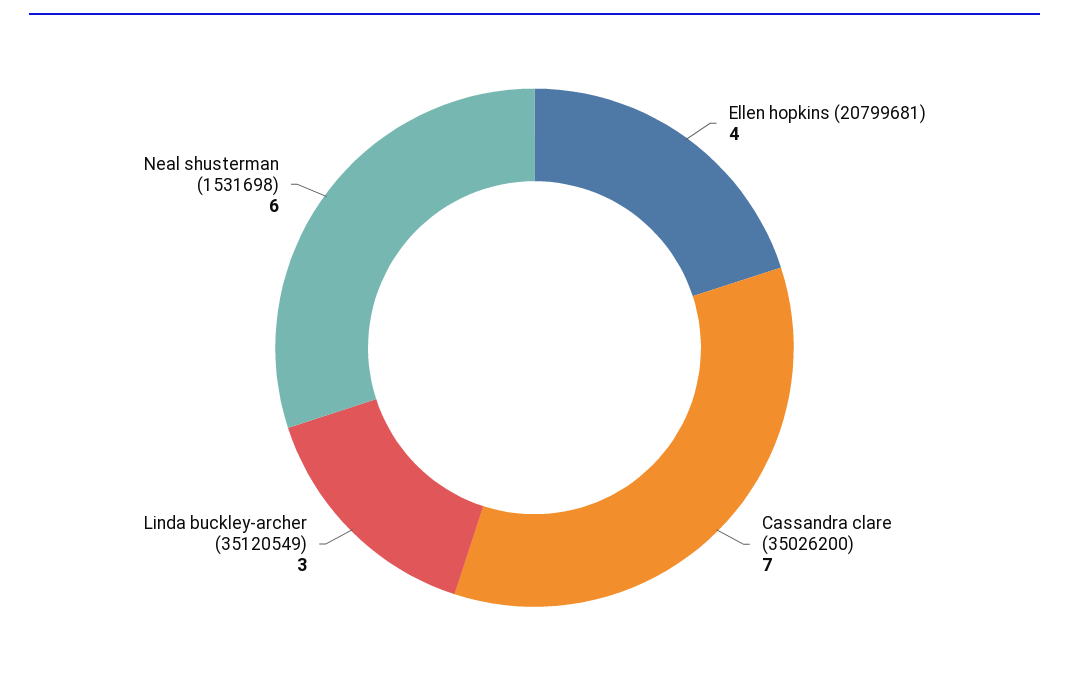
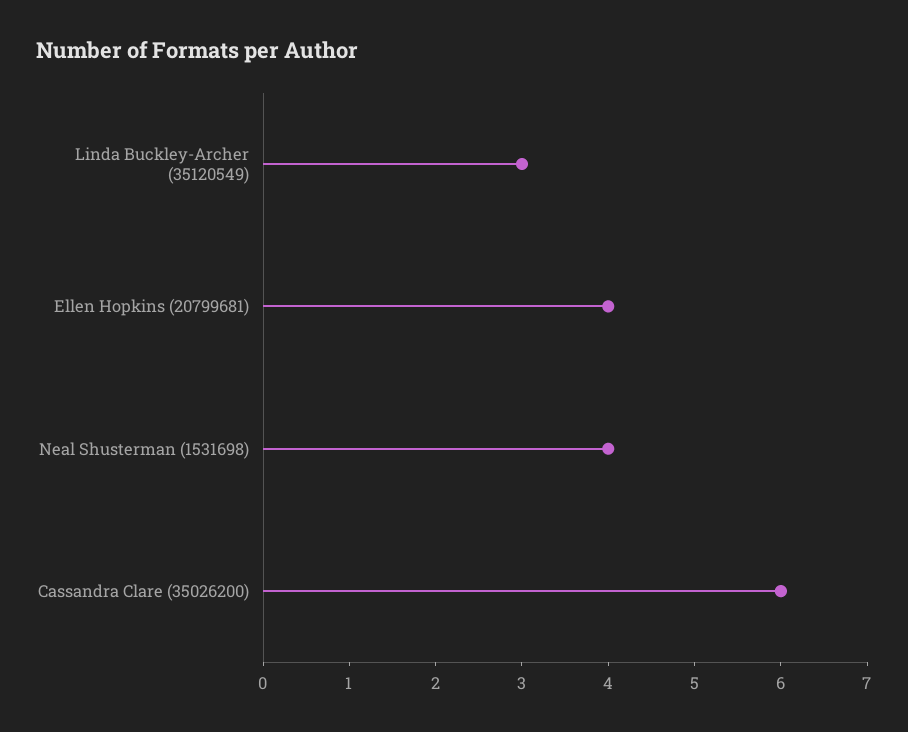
Cassandra clare (35026200): 7 -> 6
Neal shusterman (1531698): 6 -> 4

